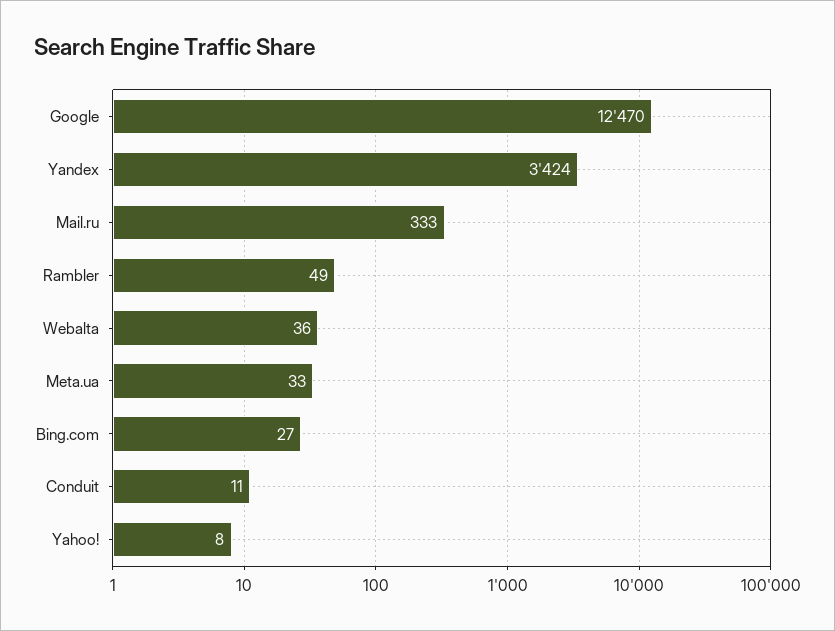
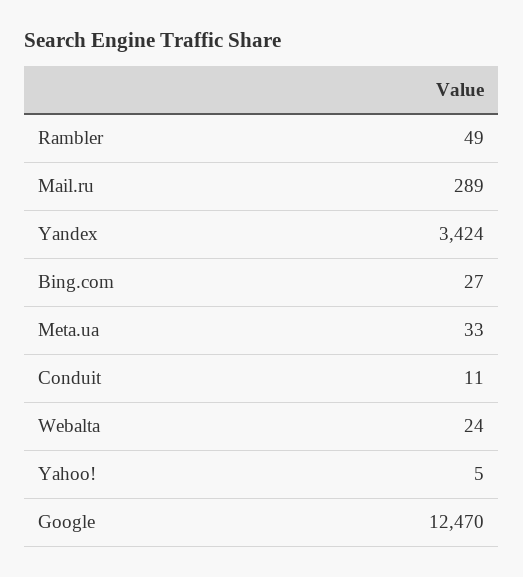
Mail.ru: 333 -> 289
Webalta: 36 -> 24
Yahoo!: 8 -> 5

